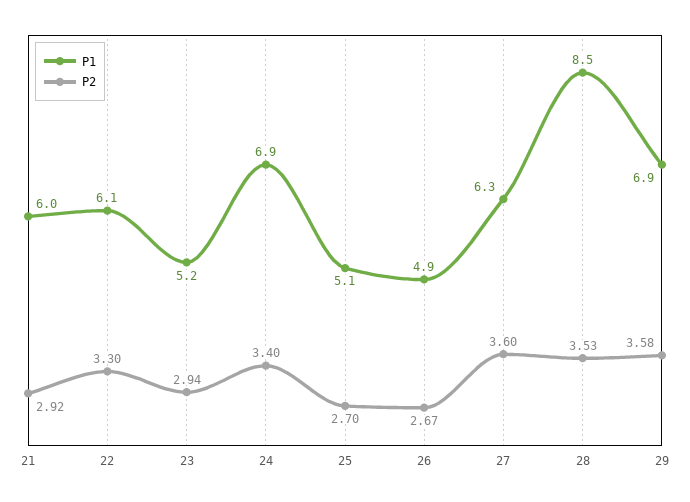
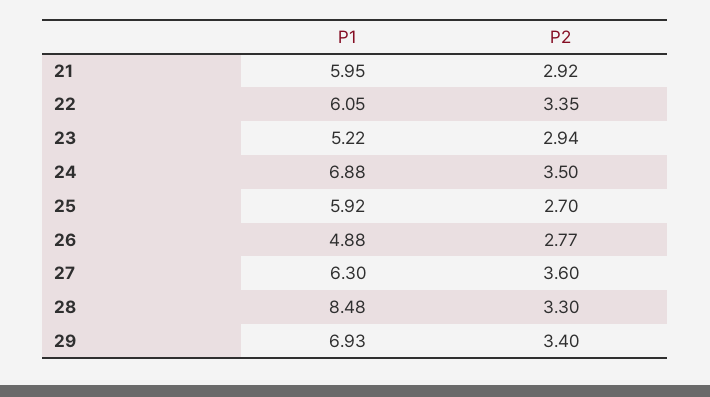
P2, 22: 3.3 -> 3.35
P2, 24: 3.4 -> 3.5
P1, 25: 5.1 -> 5.92
P2, 26: 2.67 -> 2.77
P2, 28: 3.53 -> 3.3
P2, 29: 3.58 -> 3.4

